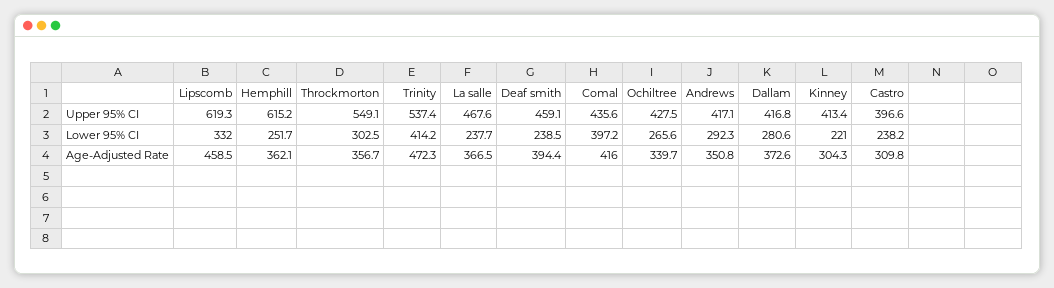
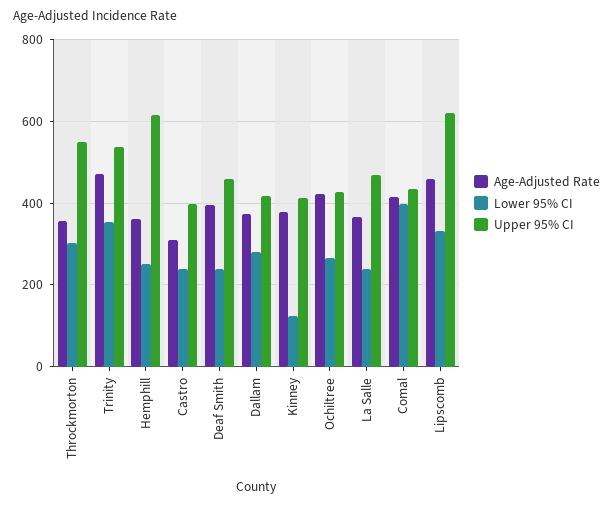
Upper 95% CI, Andrews: 417.1 -> none
Lower 95% CI, Trinity: 414.2 -> 360
Lower 95% CI, Andrews: 292.3 -> none
Lower 95% CI, Kinney: 221 -> 120
Age-Adjusted Rate, Ochiltree: 339.7 -> 420
Age-Adjusted Rate, Andrews: 350.8 -> none
Age-Adjusted Rate, Kinney: 304.3 -> 380

